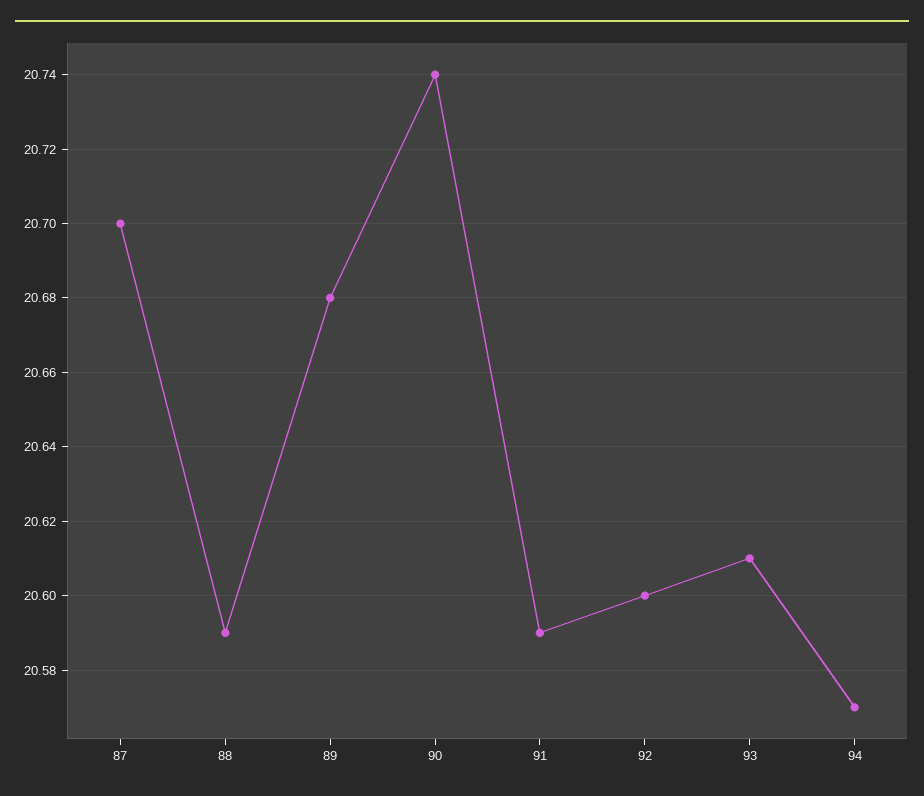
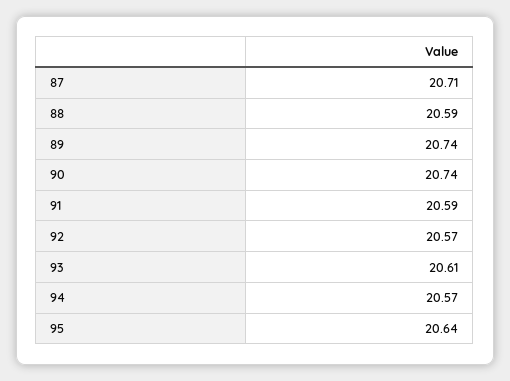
87: 20.7 -> 20.71
89: 20.68 -> 20.74
92: 20.6 -> 20.57
95: none -> 20.64

